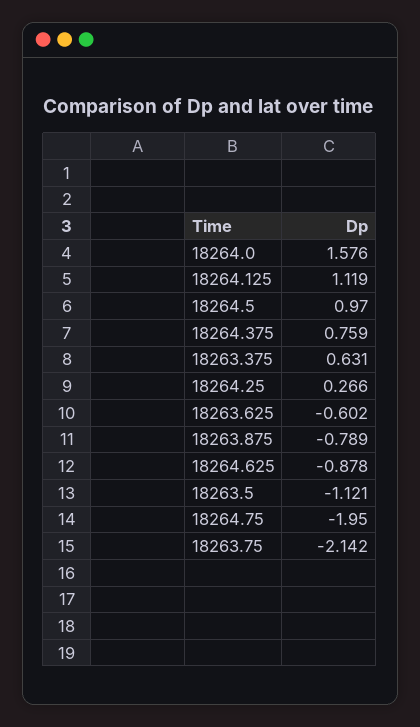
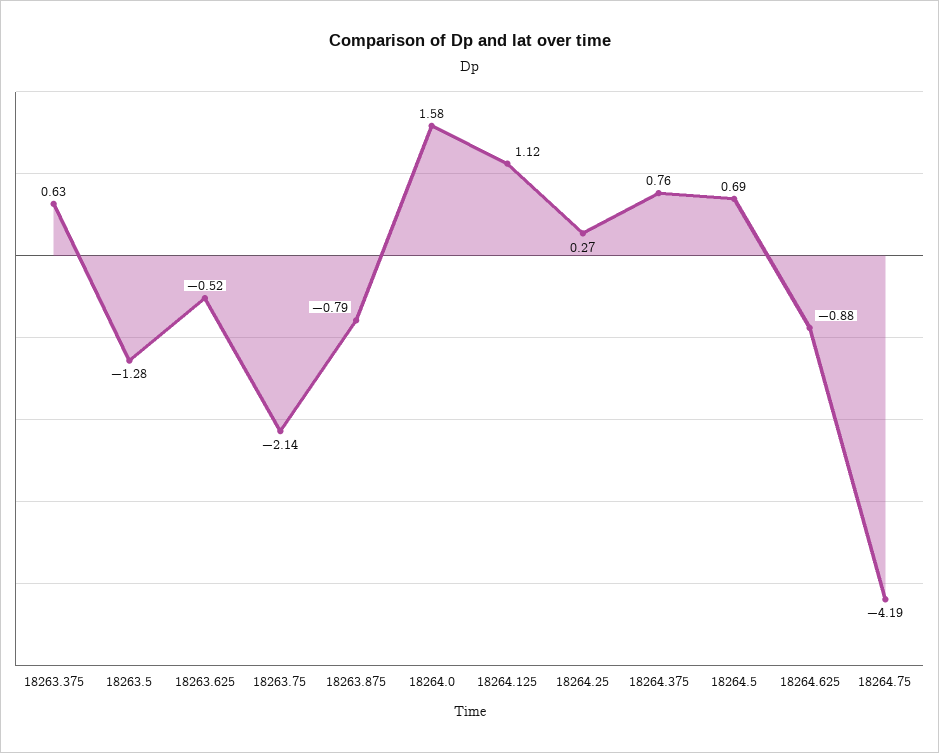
18264.5: 0.97 -> 0.69
18263.625: -0.602 -> -0.52
18263.5: -1.121 -> -1.28
18264.75: -1.95 -> -4.19

